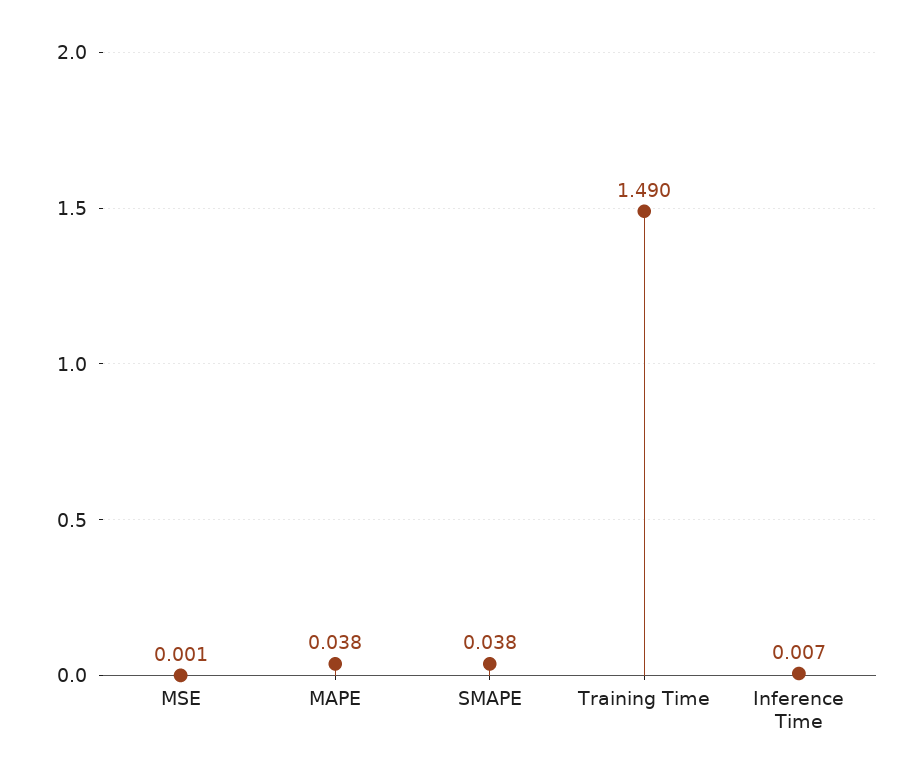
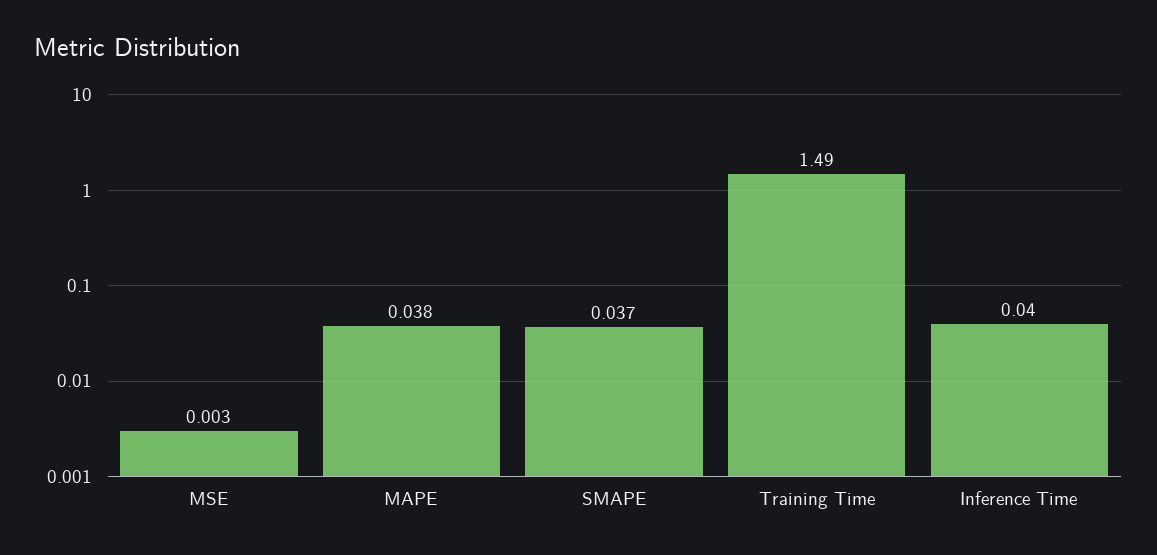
MSE: 0.001 -> 0.003
SMAPE: 0.038 -> 0.037
Inference Time: 0.007 -> 0.04

